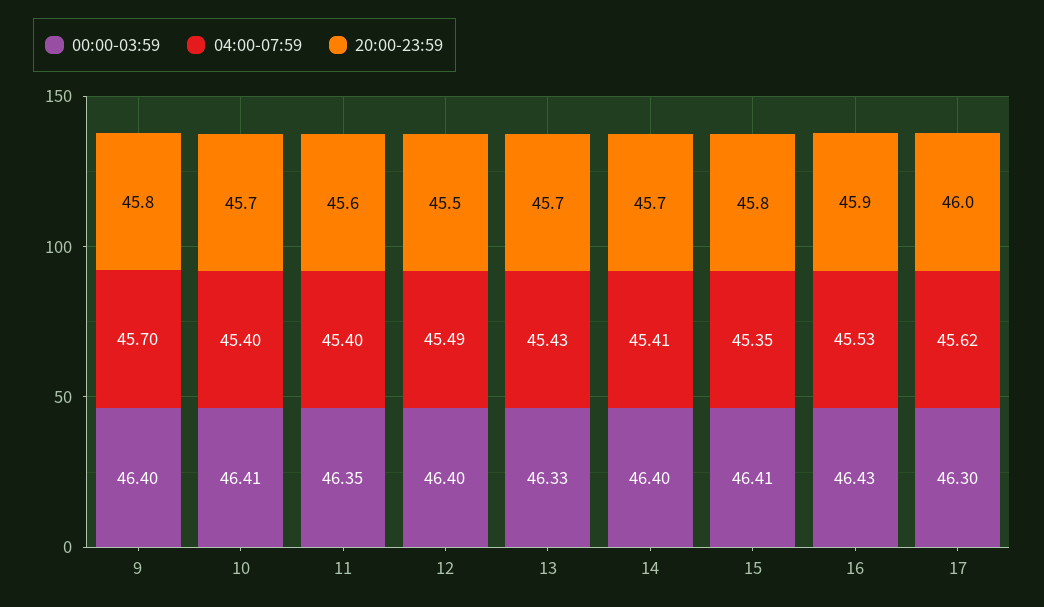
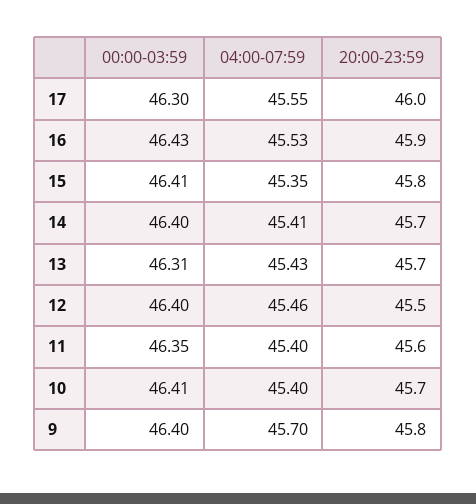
04:00-07:59, 12: 45.49 -> 45.46
00:00-03:59, 13: 46.33 -> 46.31
04:00-07:59, 17: 45.62 -> 45.55

